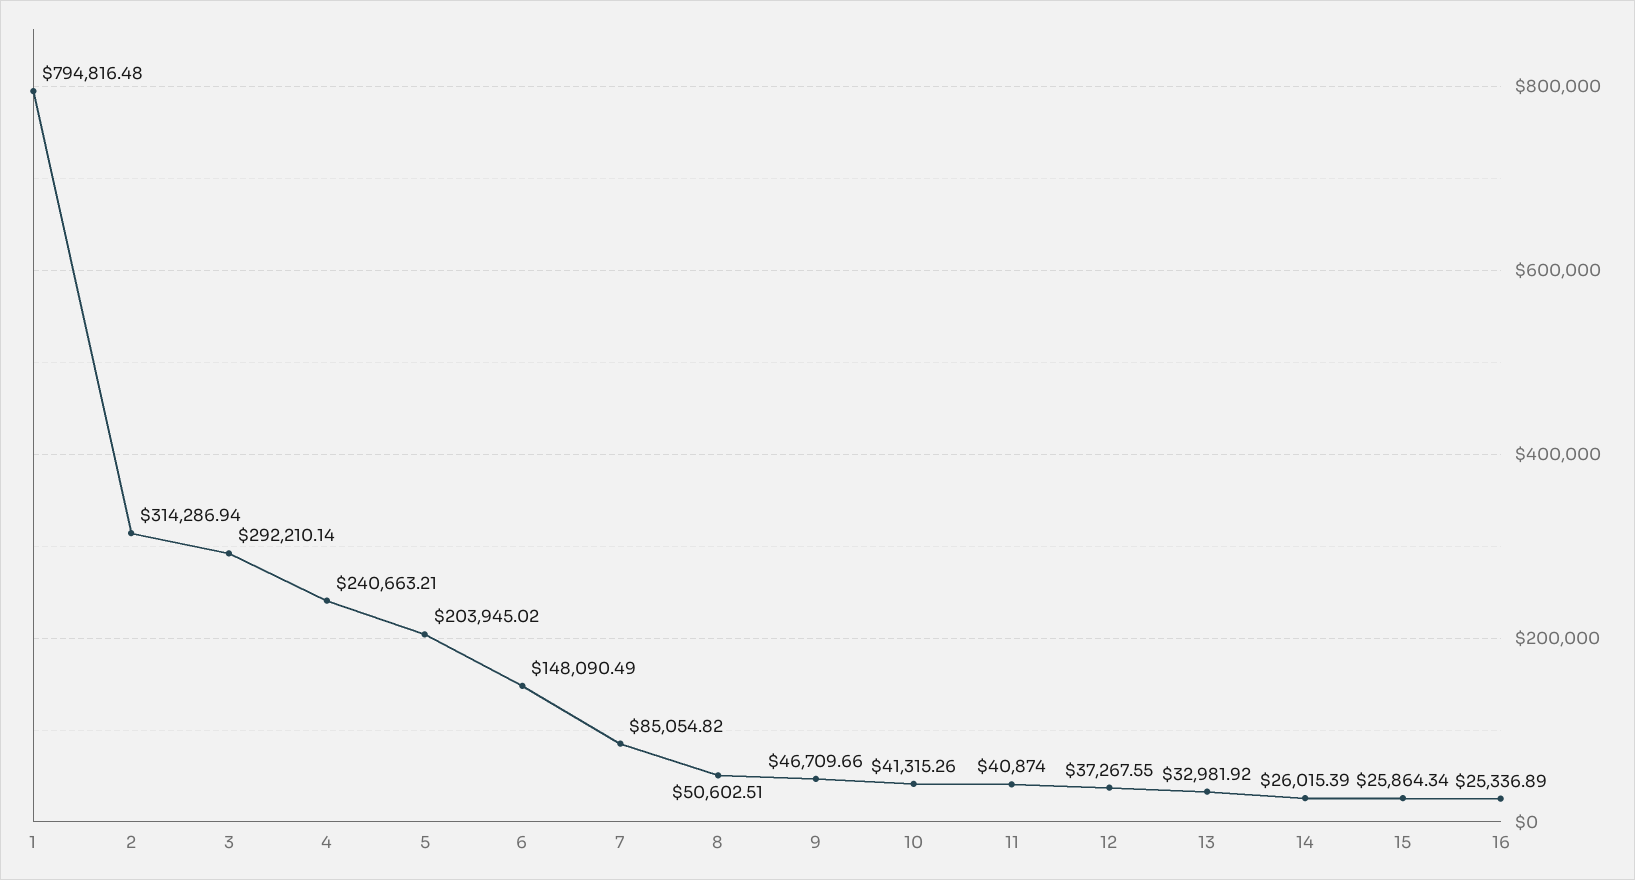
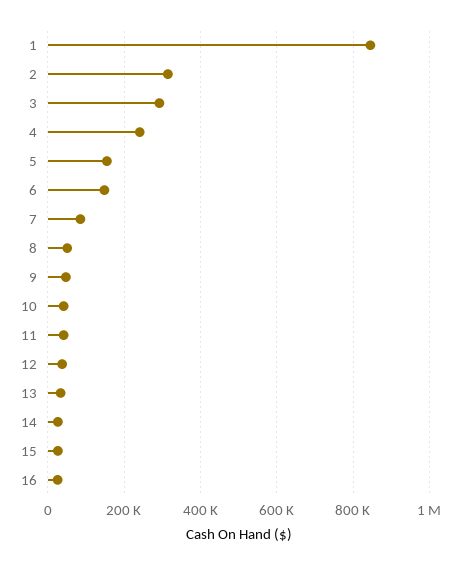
1: 794816.48 -> 840000
5: 203945.02 -> 160000

